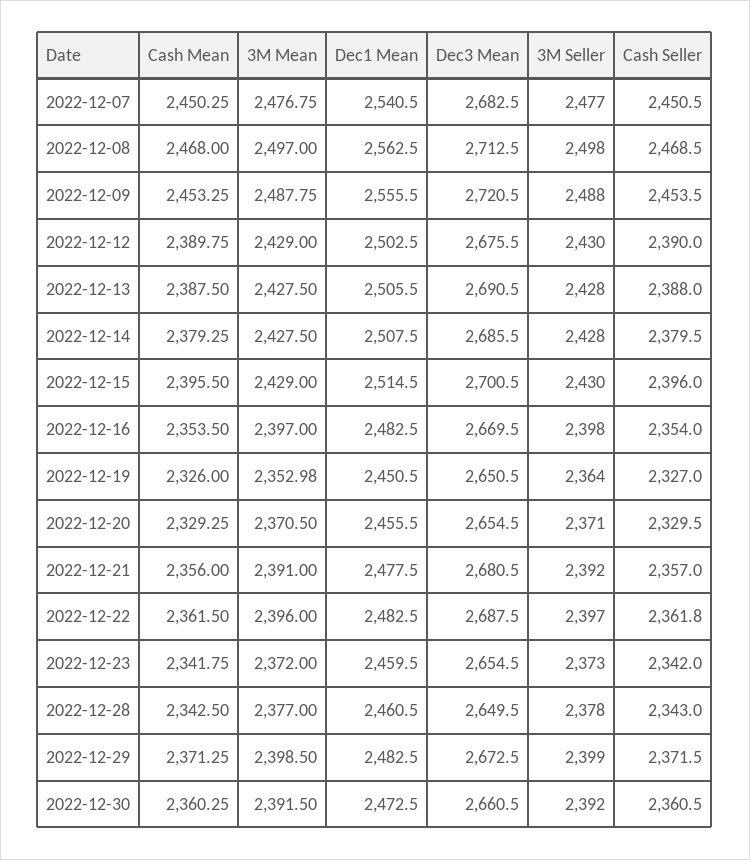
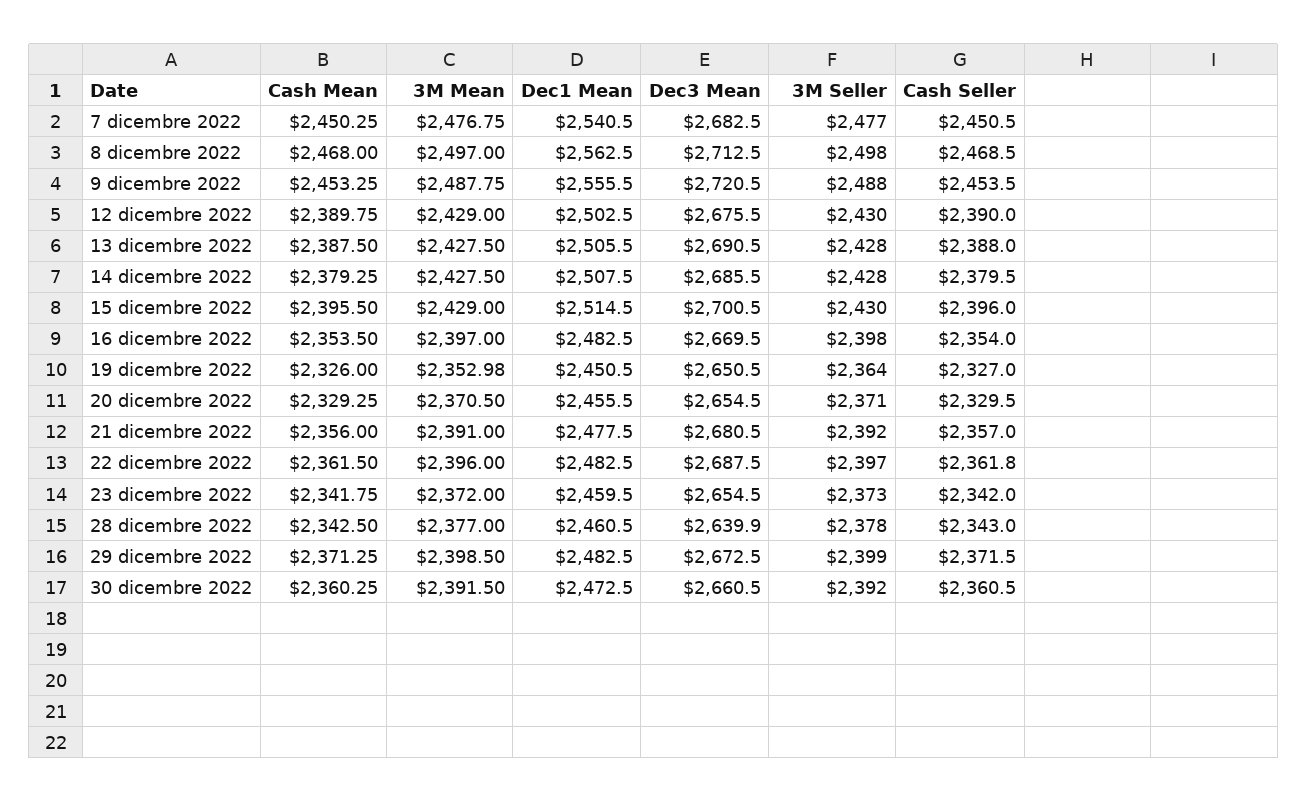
Dec3 Mean, 2022-12-28: 2649.5 -> 2639.9

